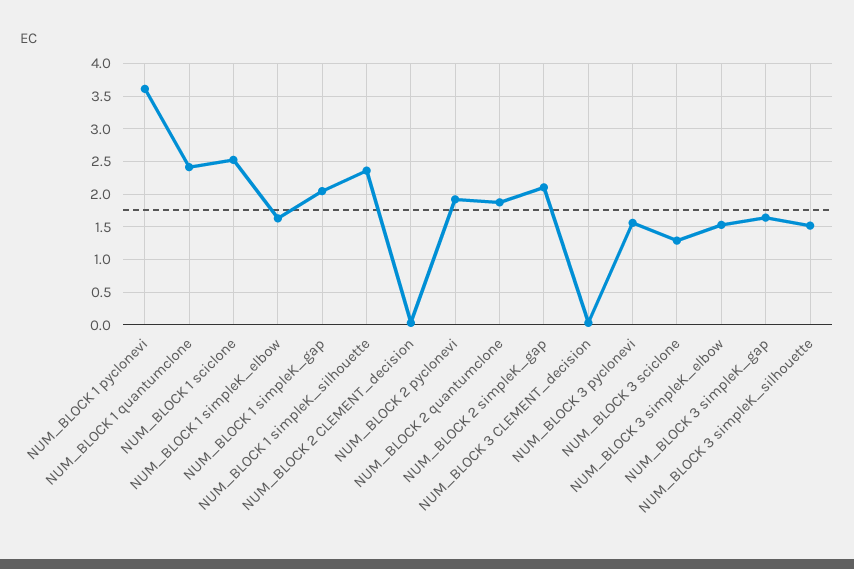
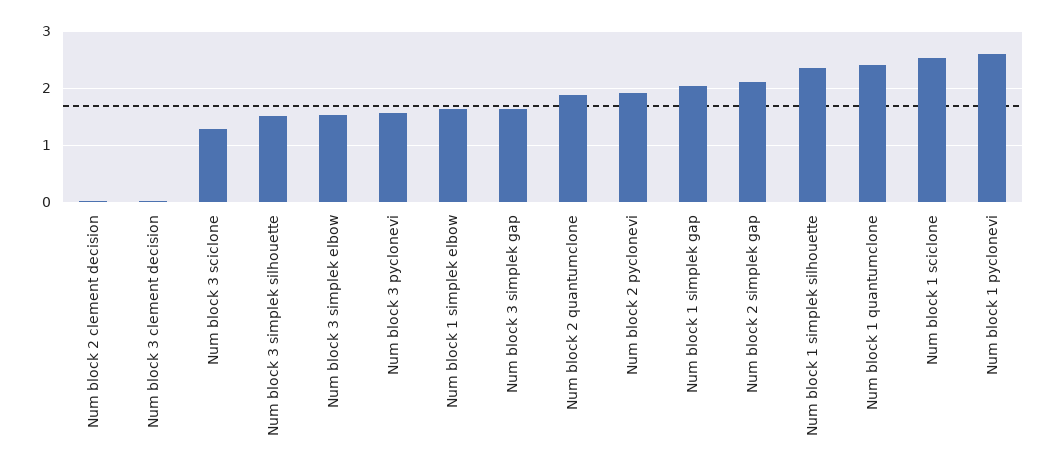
NUM_BLOCK 1 pyclonevi: 3.6 -> 2.6

